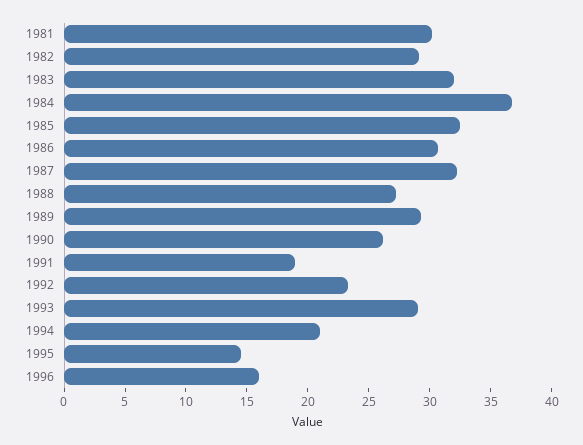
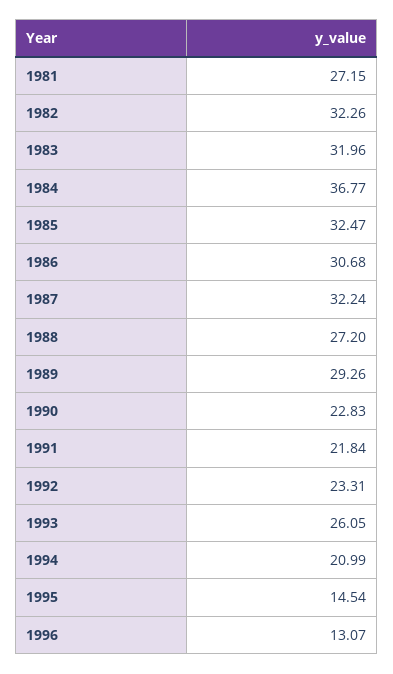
1981: 30 -> 27.15
1982: 29 -> 32.26
1990: 26 -> 22.83
1991: 19 -> 21.84
1993: 29 -> 26.05
1996: 16 -> 13.07

